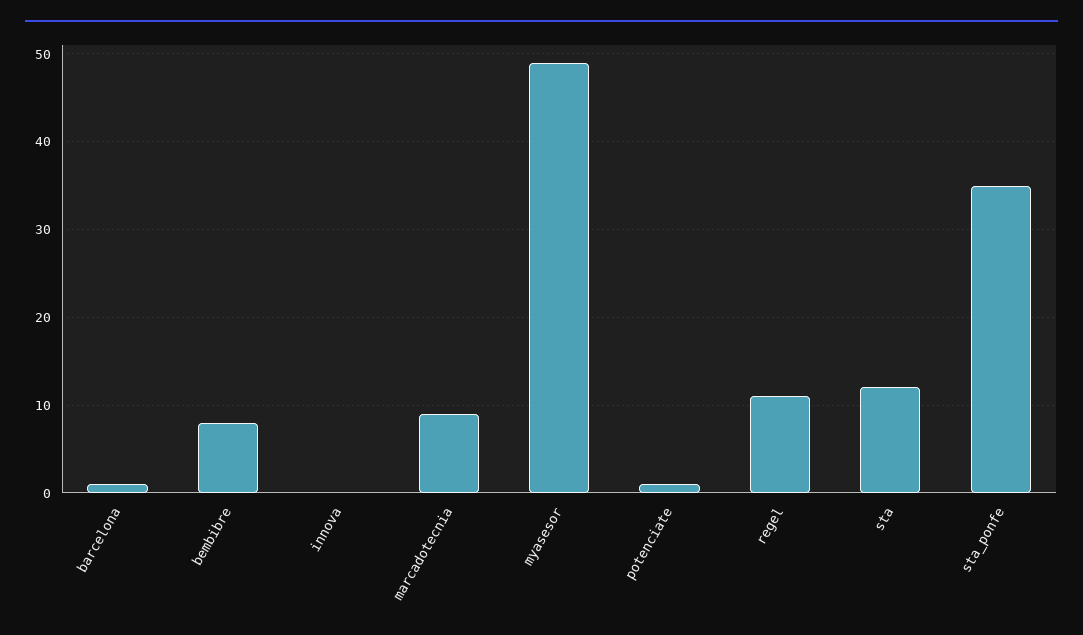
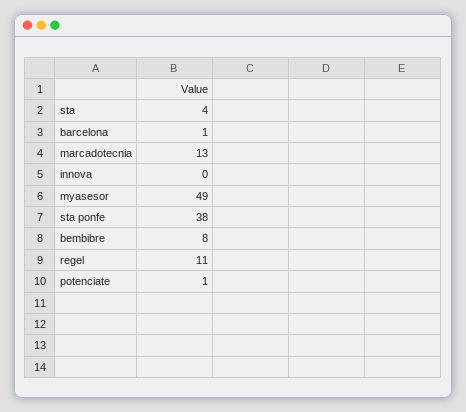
marcadotecnia: 9 -> 13
sta: 12 -> 4
sta_ponfe: 35 -> 38

